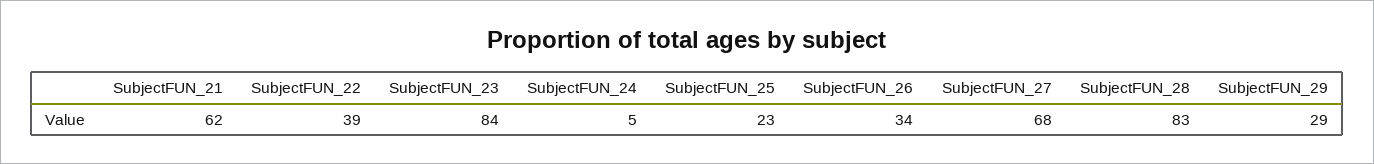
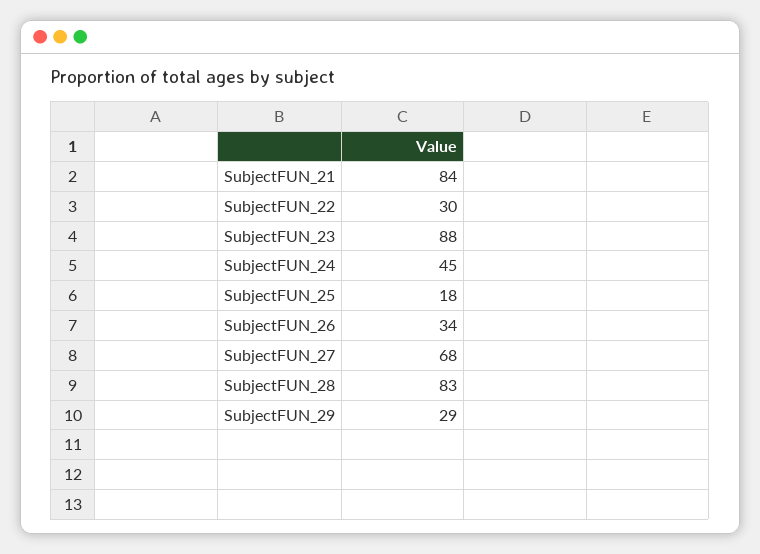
SubjectFUN_21: 62 -> 84
SubjectFUN_22: 39 -> 30
SubjectFUN_23: 84 -> 88
SubjectFUN_24: 5 -> 45
SubjectFUN_25: 23 -> 18

